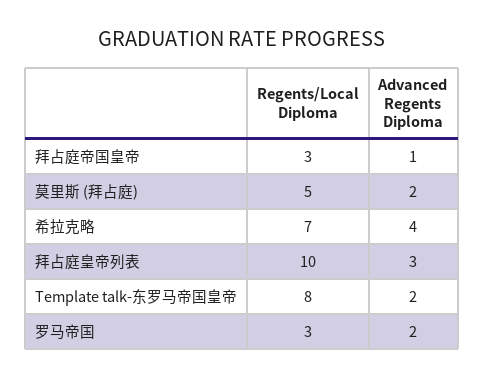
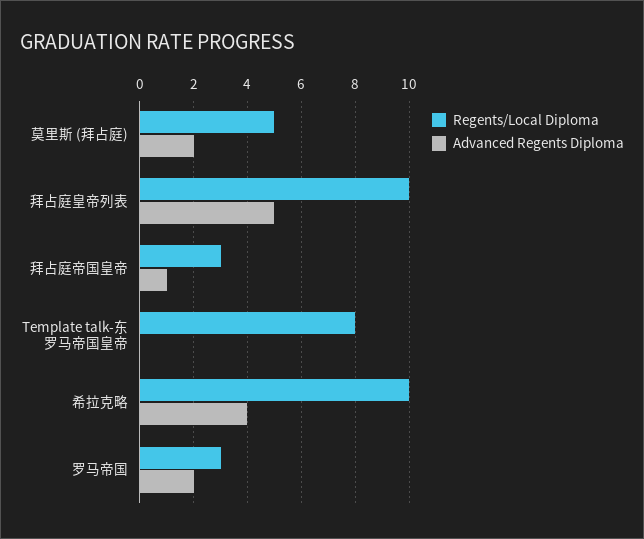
Regents/Local Diploma, 希拉克略: 7 -> 10
Advanced Regents Diploma, 拜占庭皇帝列表: 3 -> 5
Advanced Regents Diploma, Template talk-东罗马帝国皇帝: 2 -> 0

